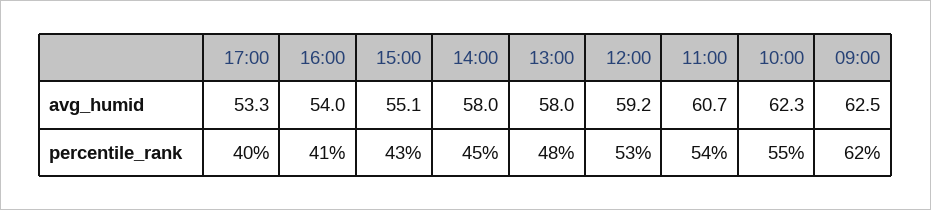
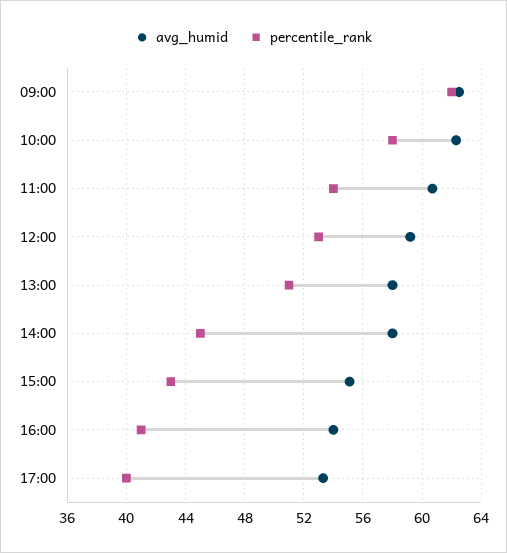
percentile_rank, 13:00: 48 -> 51
percentile_rank, 10:00: 55 -> 58

